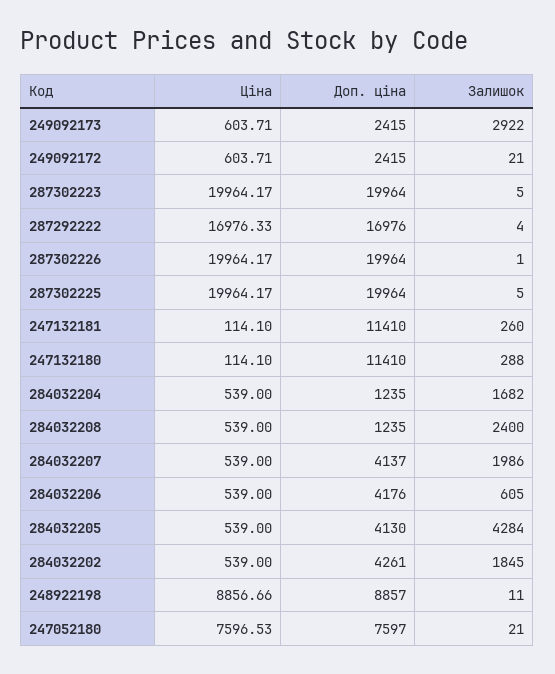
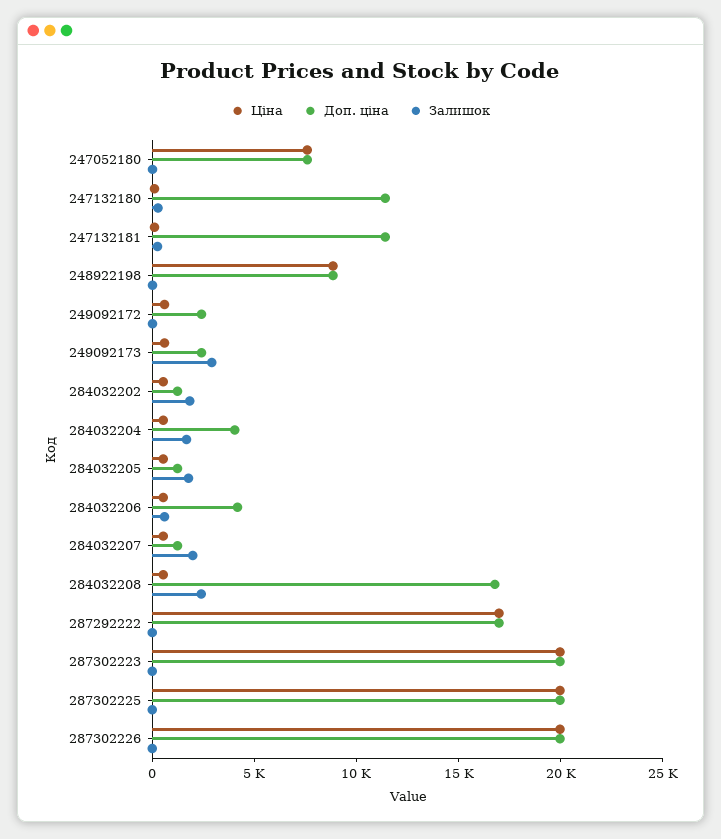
Доп. ціна, 284032204: 1235 -> 4000
Доп. ціна, 284032208: 1235 -> 17000
Доп. ціна, 284032207: 4137 -> 1000
Доп. ціна, 284032205: 4130 -> 1000
Залишок, 284032205: 4284 -> 2000
Доп. ціна, 284032202: 4261 -> 1000

